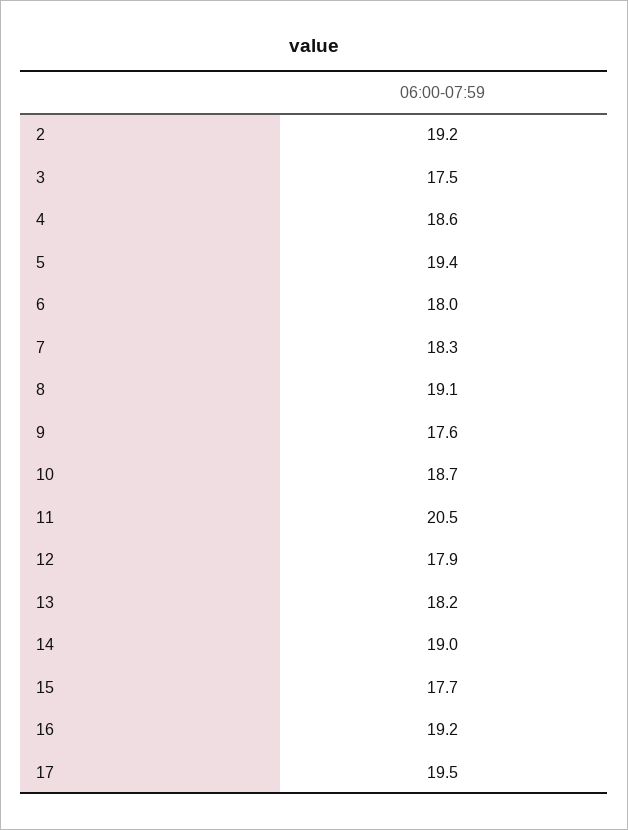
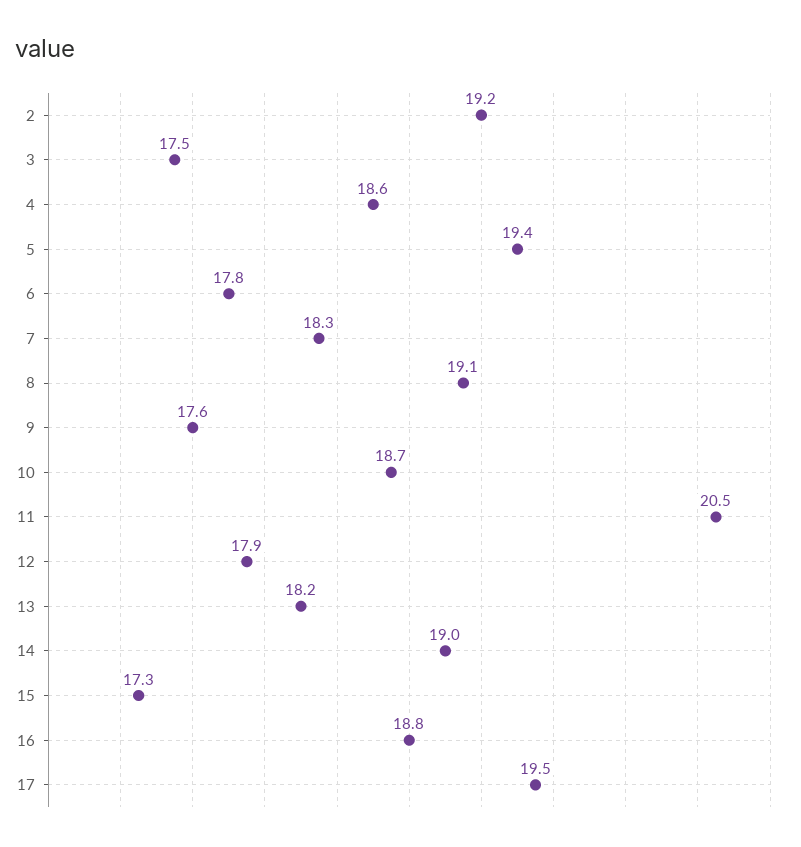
6: 18 -> 17.8
15: 17.7 -> 17.3
16: 19.2 -> 18.8

